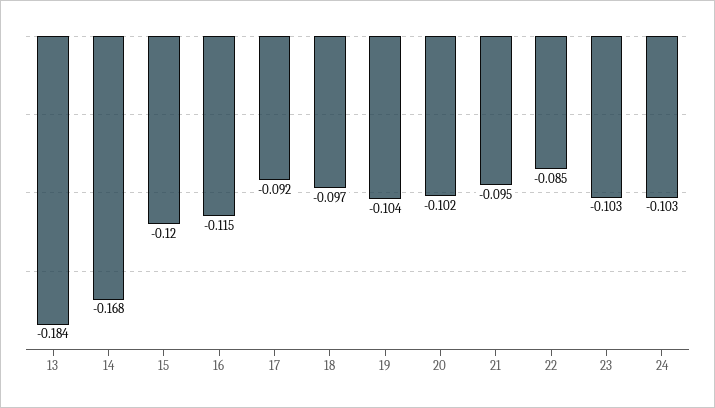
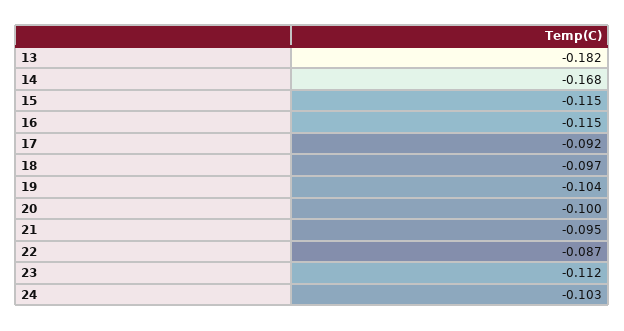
13: -0.184 -> -0.182
15: -0.12 -> -0.115
20: -0.102 -> -0.1
22: -0.085 -> -0.087
23: -0.103 -> -0.112

